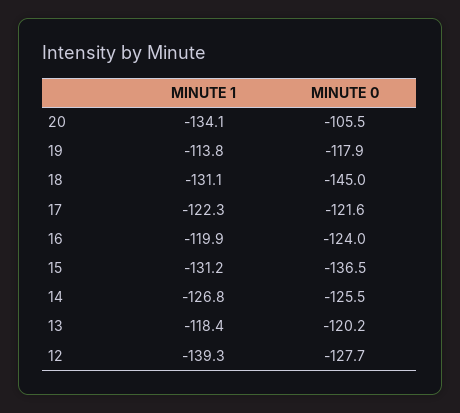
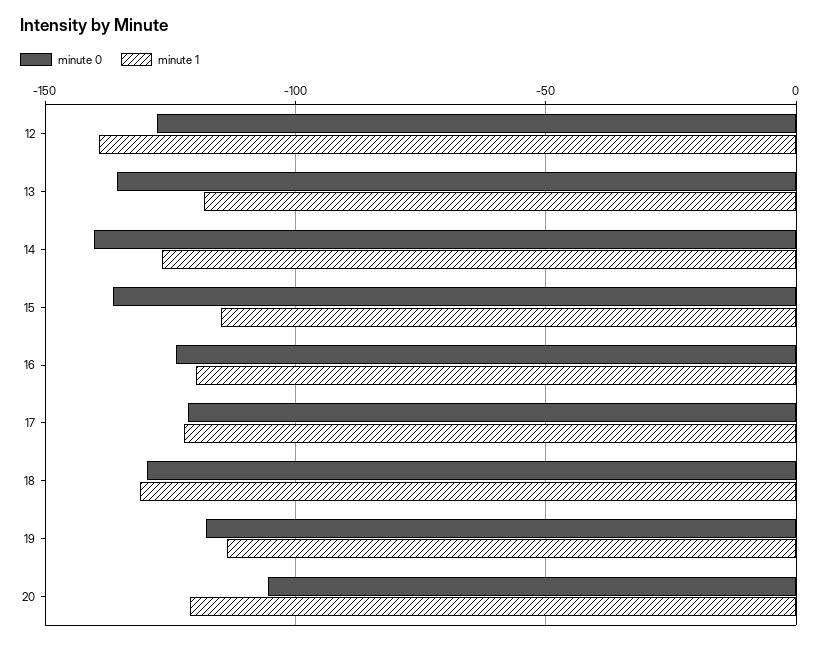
MINUTE 1, 20: -134.1 -> -120
MINUTE 0, 18: -145 -> -130
MINUTE 1, 15: -131.2 -> -115
MINUTE 0, 14: -125.5 -> -140
MINUTE 0, 13: -120.2 -> -135

